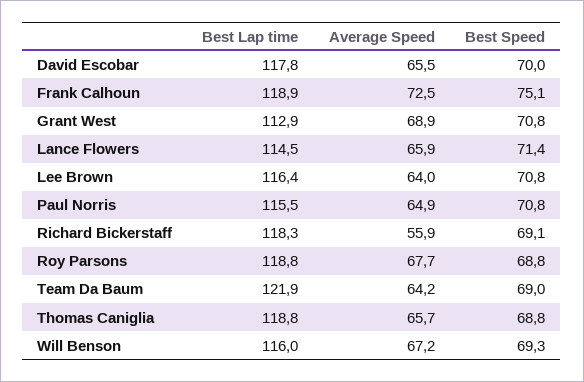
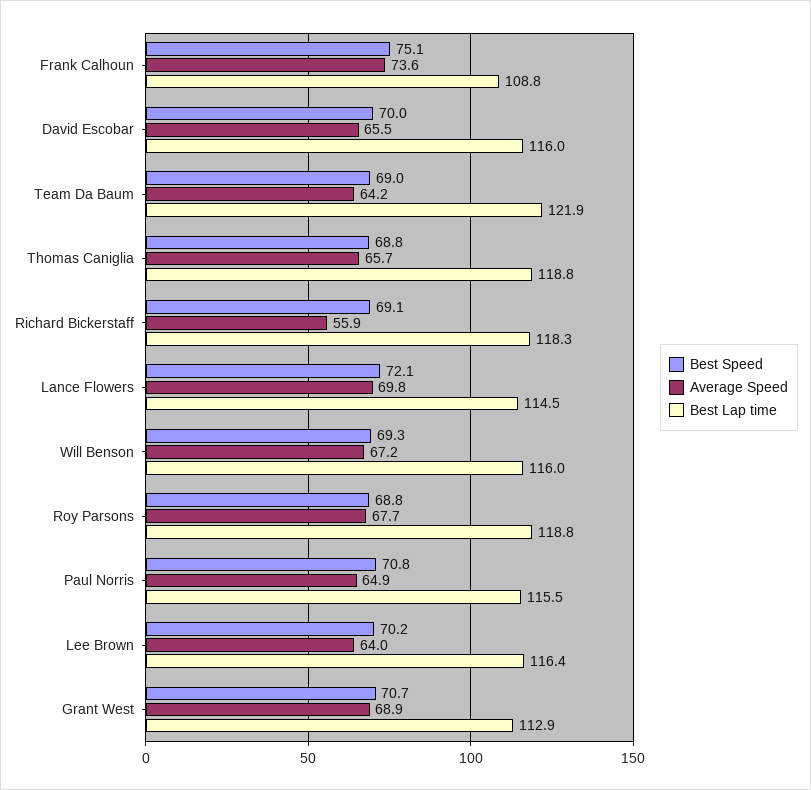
Best Lap time, David Escobar: 117.8 -> 116
Best Lap time, Frank Calhoun: 118.9 -> 108.8
Average Speed, Frank Calhoun: 72.5 -> 73.6
Best Speed, Grant West: 70.8 -> 70.7
Average Speed, Lance Flowers: 65.9 -> 69.8
Best Speed, Lance Flowers: 71.4 -> 72.1
Best Speed, Lee Brown: 70.8 -> 70.2

